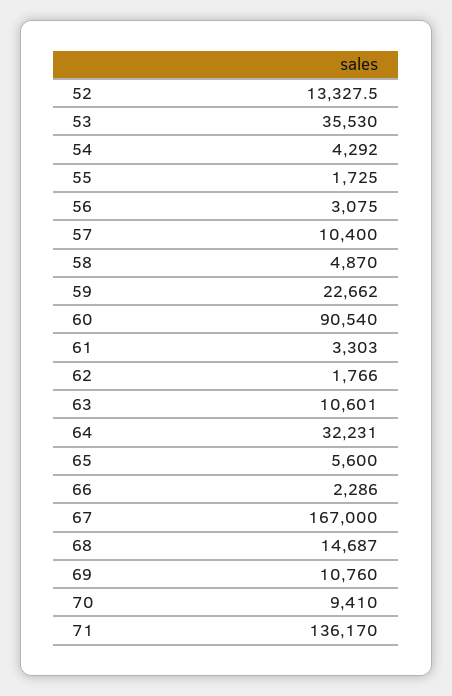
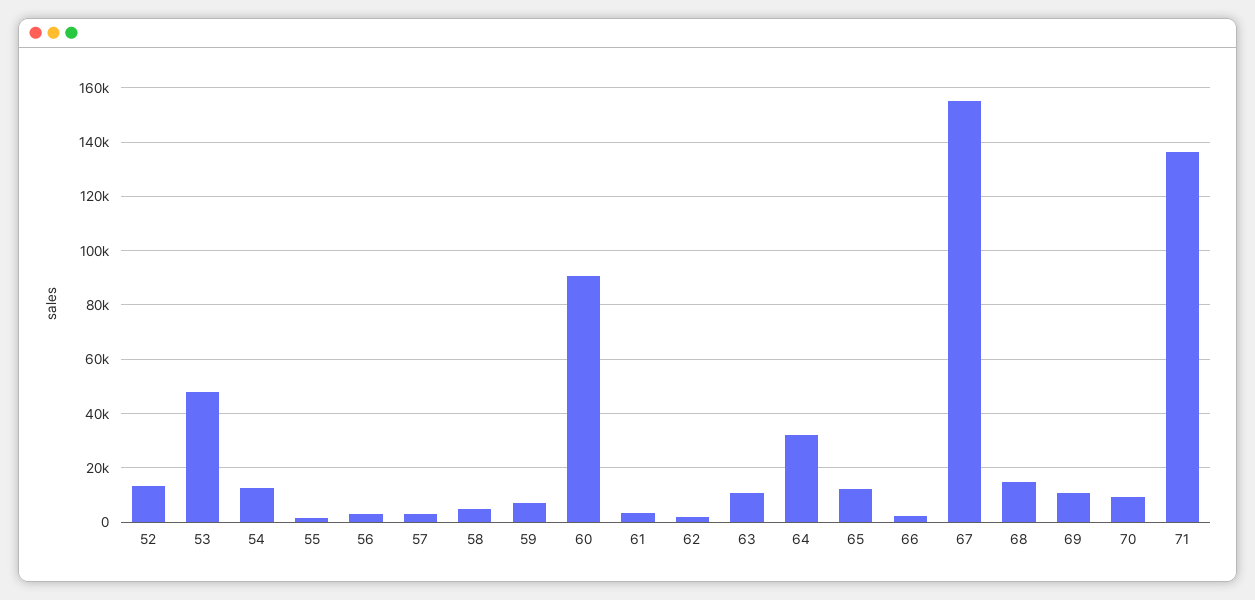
53: 35530 -> 47500
54: 4292 -> 12500
57: 10400 -> 2500
59: 22662 -> 7500
65: 5600 -> 12500
67: 167000 -> 155000

